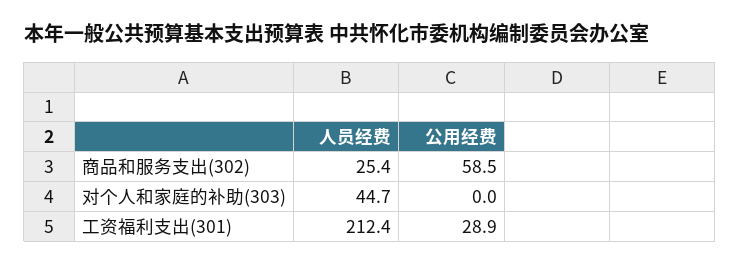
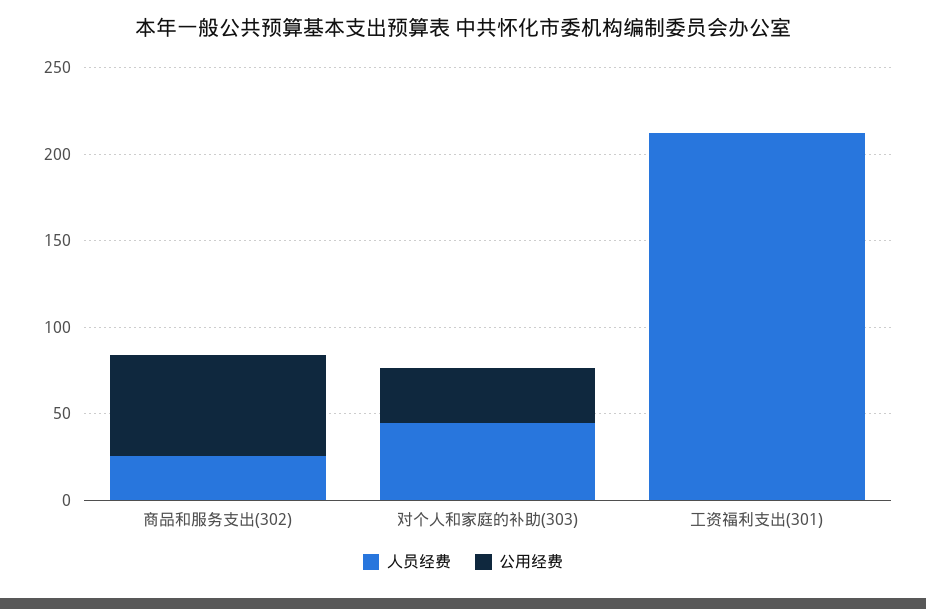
公用经费, 对个人和家庭的补助(303): 0 -> 30
公用经费, 工资福利支出(301): 28.9 -> 0

